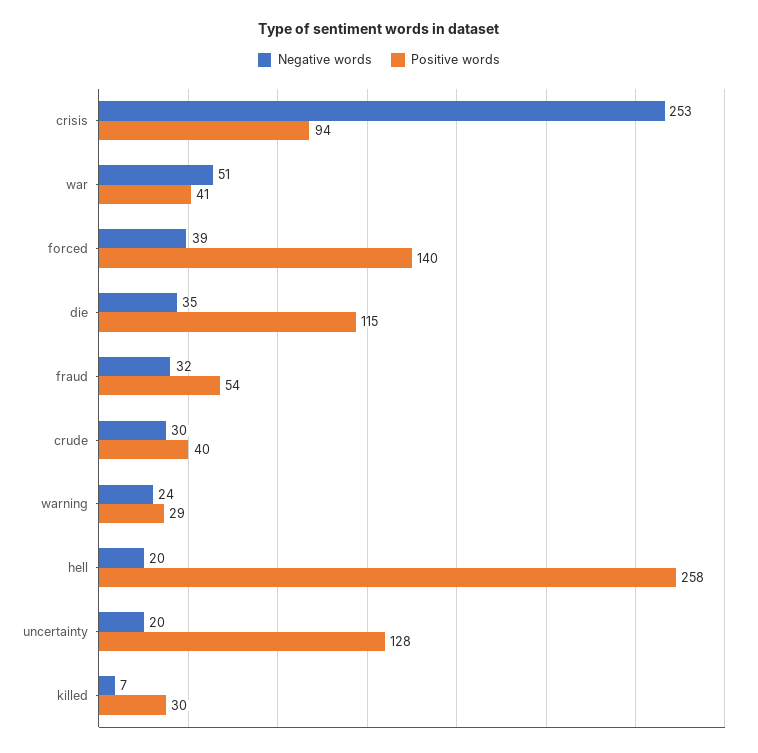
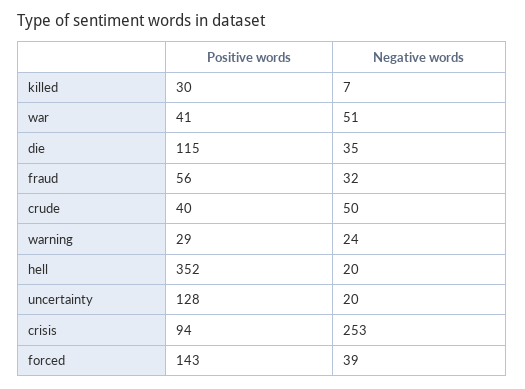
Positive words, forced: 140 -> 143
Positive words, fraud: 54 -> 56
Negative words, crude: 30 -> 50
Positive words, hell: 258 -> 352

